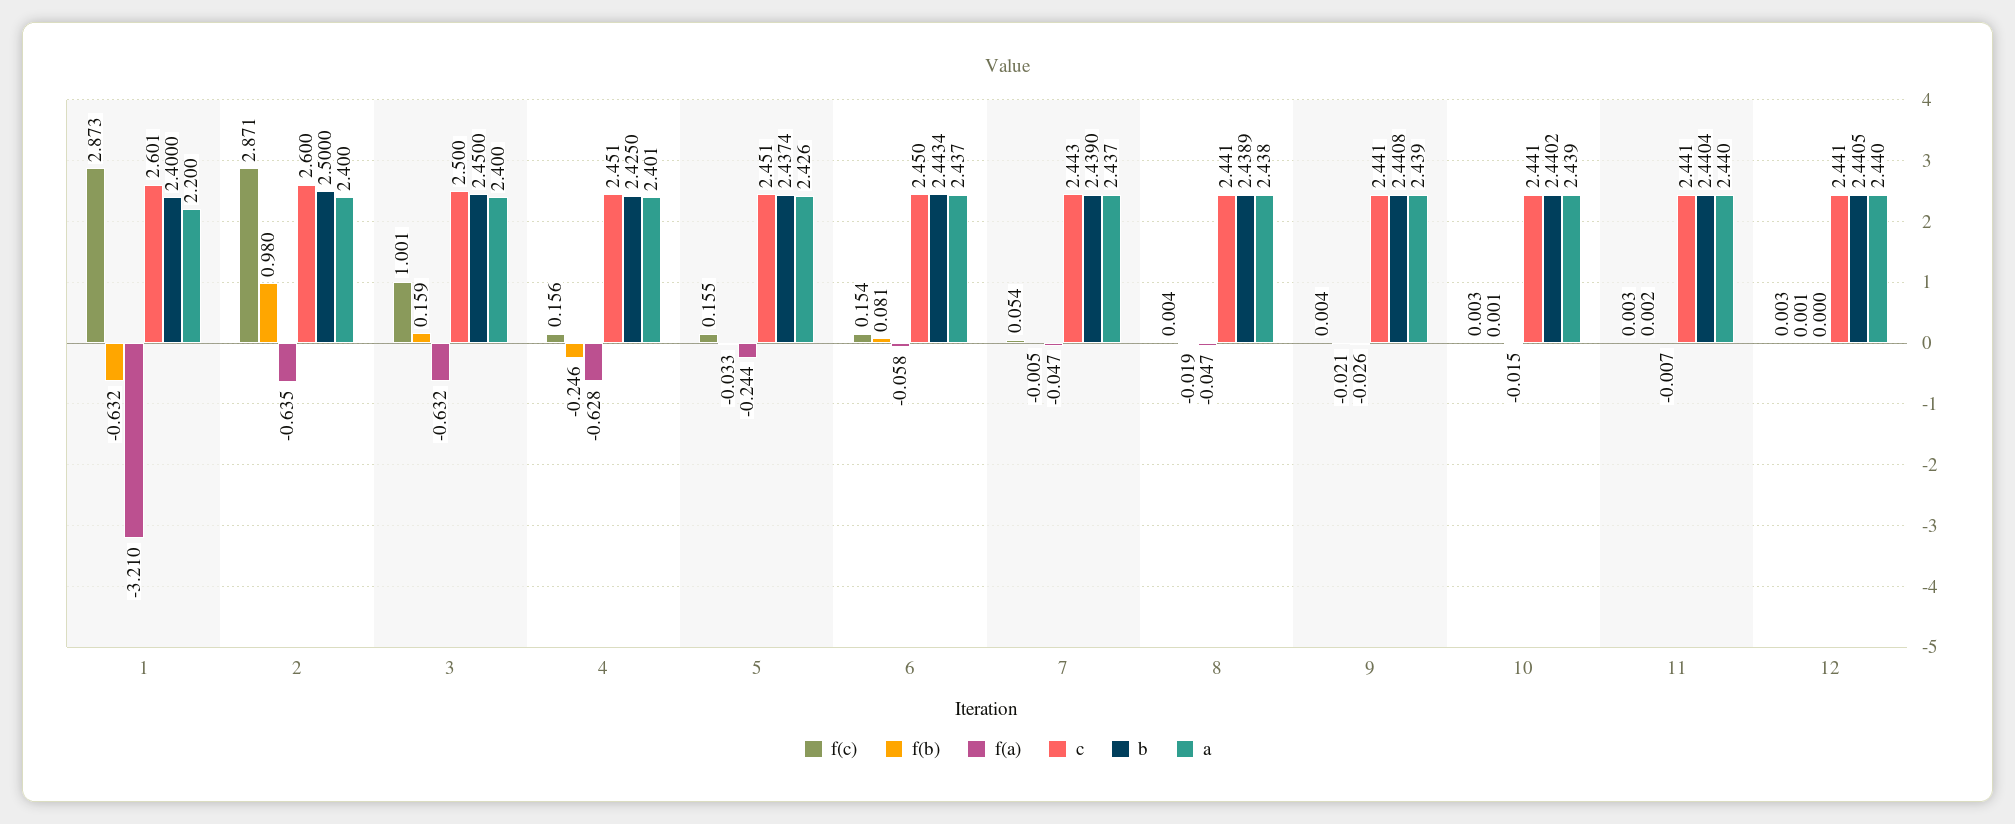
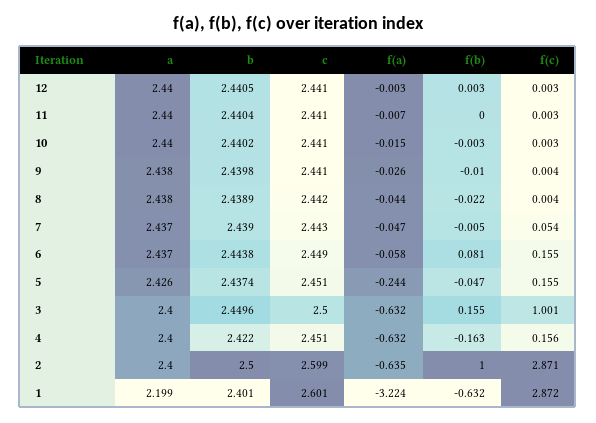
f(c), 1: 2.873 -> 2.872
f(a), 1: -3.21 -> -3.224
b, 1: 2.4 -> 2.401
a, 1: 2.2 -> 2.199
f(b), 2: 0.98 -> 1
c, 2: 2.6 -> 2.599
f(b), 3: 0.159 -> 0.155
b, 3: 2.45 -> 2.4496
f(b), 4: -0.246 -> -0.163
f(a), 4: -0.628 -> -0.632
b, 4: 2.425 -> 2.422
a, 4: 2.401 -> 2.4
f(b), 5: -0.033 -> -0.047
f(c), 6: 0.154 -> 0.155
c, 6: 2.45 -> 2.449
b, 6: 2.4434 -> 2.4438
f(b), 8: -0.019 -> -0.022
f(a), 8: -0.047 -> -0.044
c, 8: 2.441 -> 2.442
f(b), 9: -0.021 -> -0.01
b, 9: 2.4408 -> 2.4398
a, 9: 2.439 -> 2.438
f(b), 10: 0.001 -> -0.003
a, 10: 2.439 -> 2.44
f(b), 11: 0.002 -> 0
f(b), 12: 0.001 -> 0.003
f(a), 12: 0 -> -0.003

